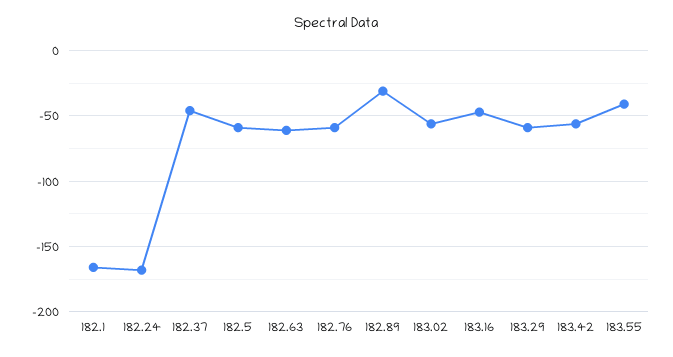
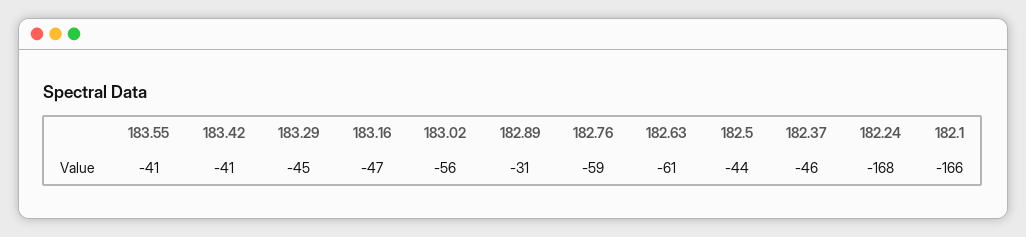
182.5: -60 -> -44
183.29: -60 -> -45
183.42: -55 -> -41

